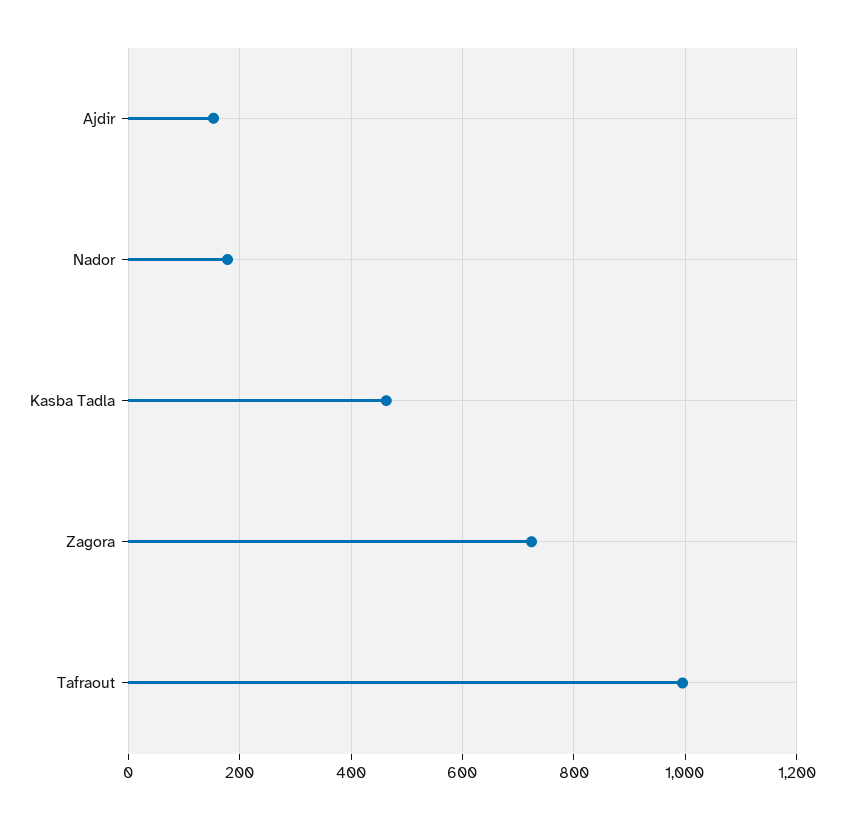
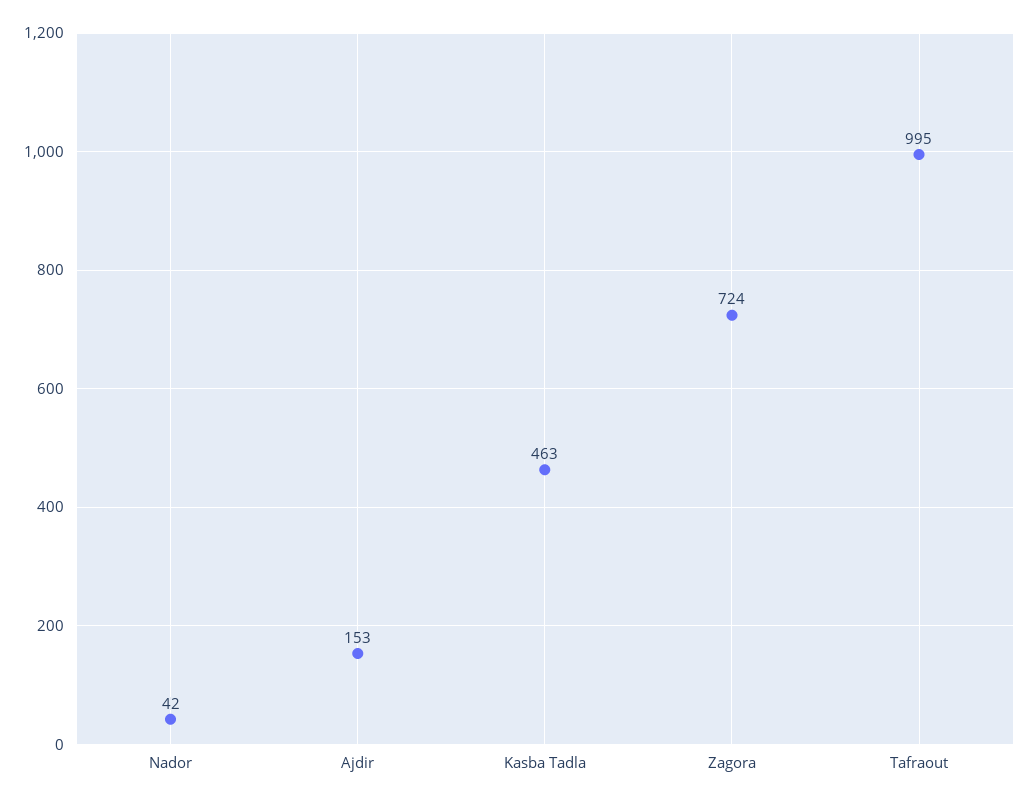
Nador: 180 -> 42

